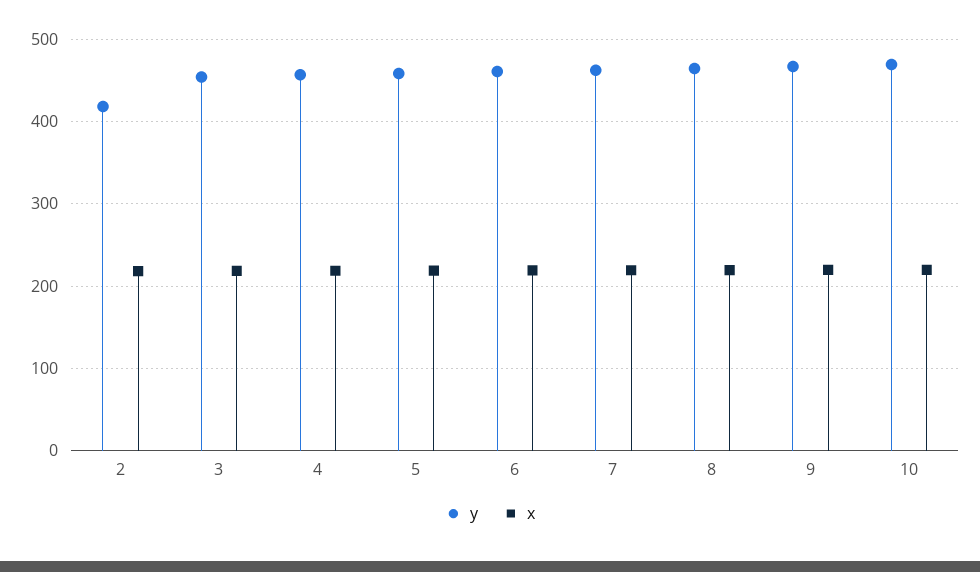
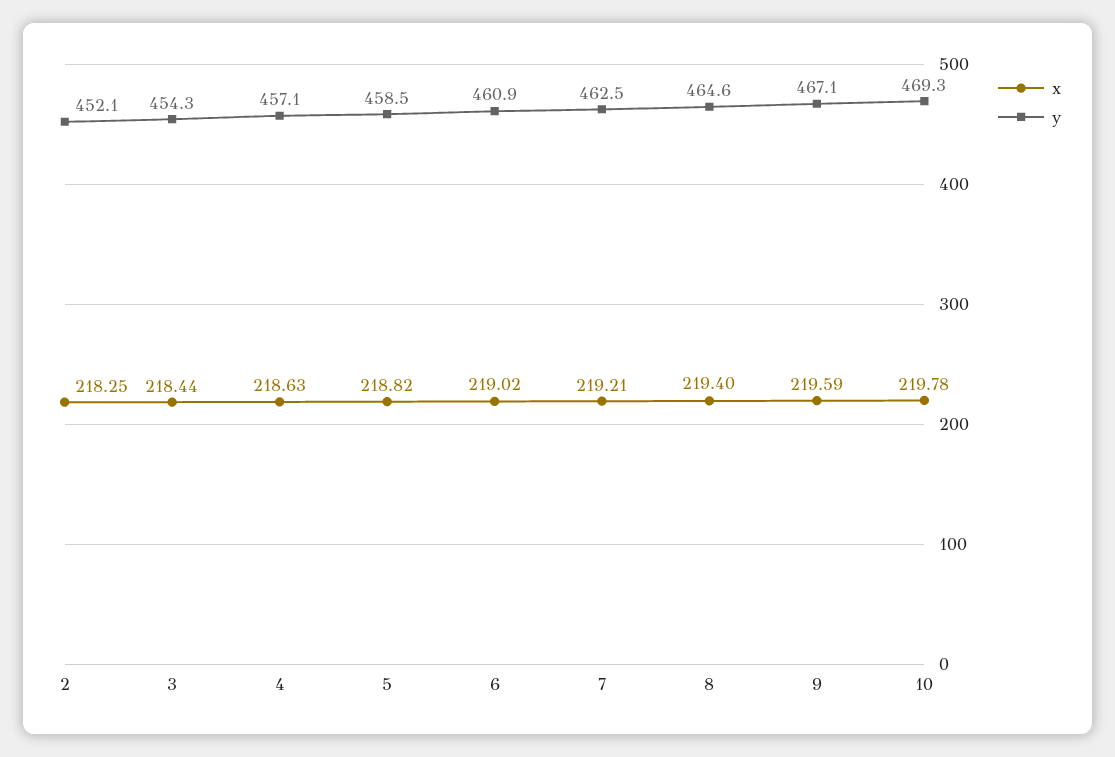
y, 2: 420 -> 452.1

